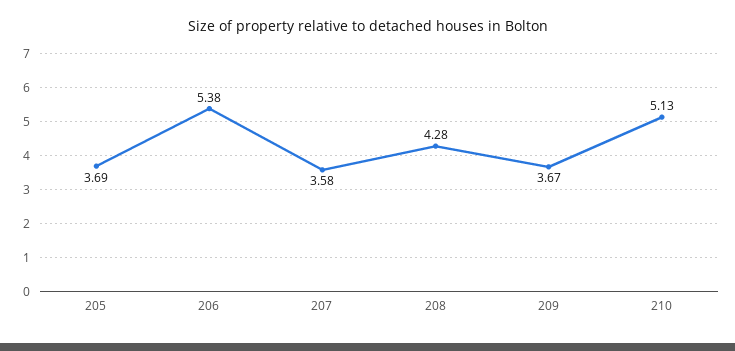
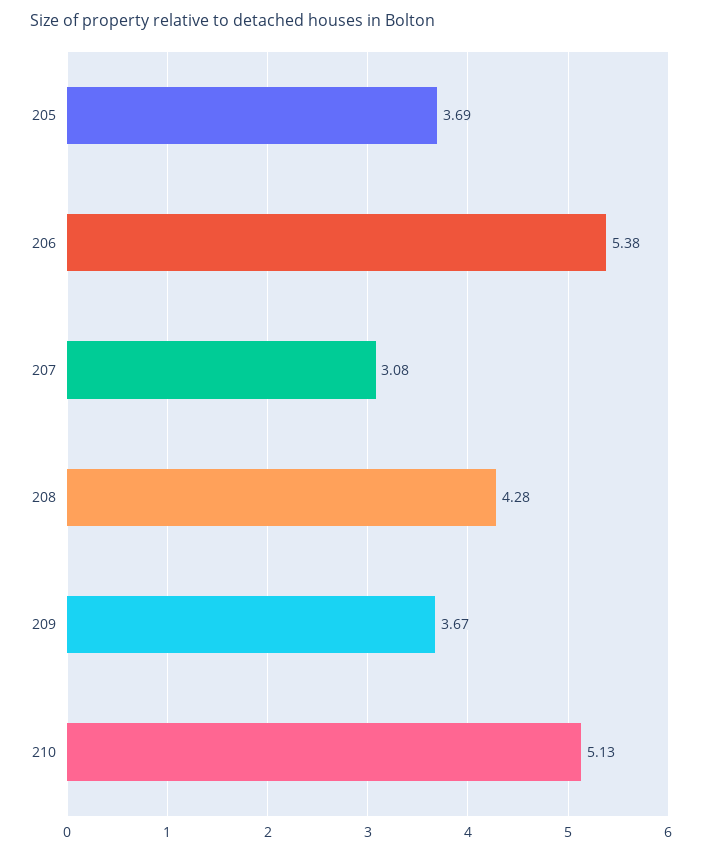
207: 3.58 -> 3.08

